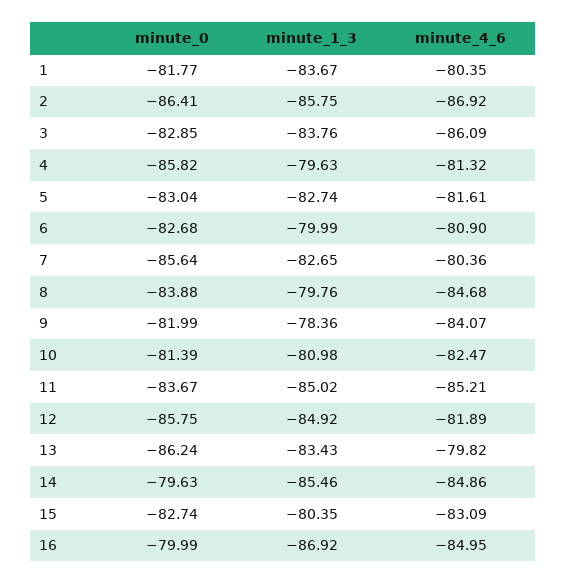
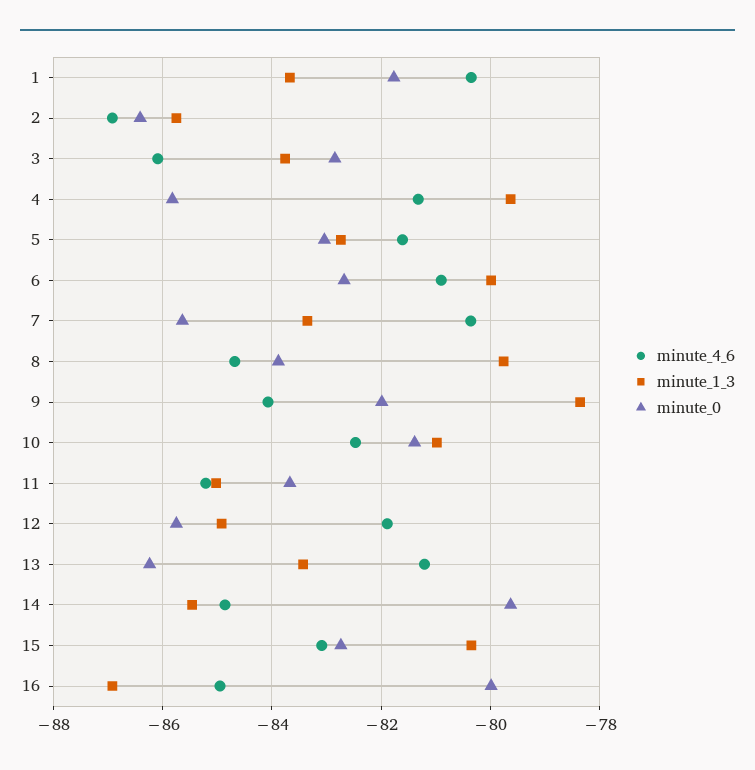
minute_1_3, 7: -82.65 -> -83.4
minute_4_6, 13: -79.82 -> -81.2

